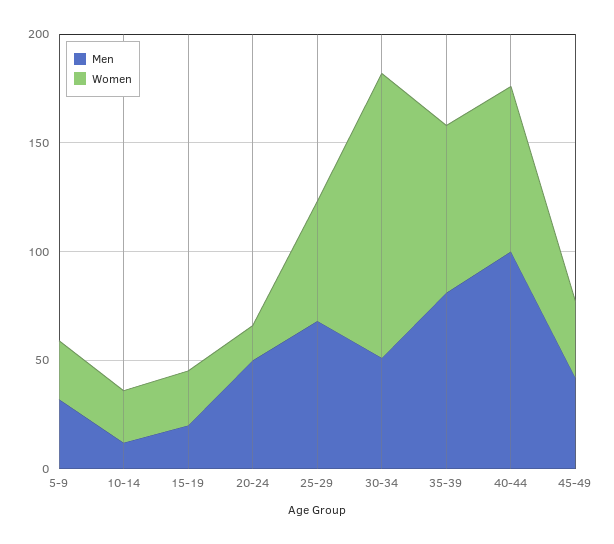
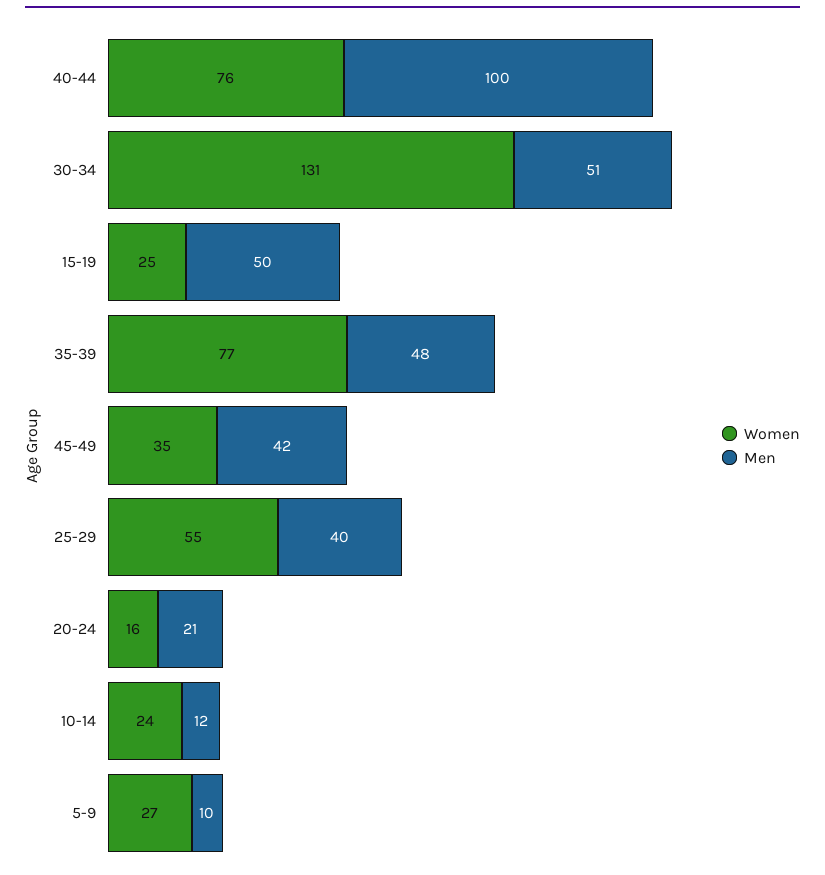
Men, 5-9: 30 -> 10
Men, 15-19: 20 -> 50
Men, 20-24: 50 -> 21
Men, 25-29: 70 -> 40
Men, 35-39: 80 -> 48

